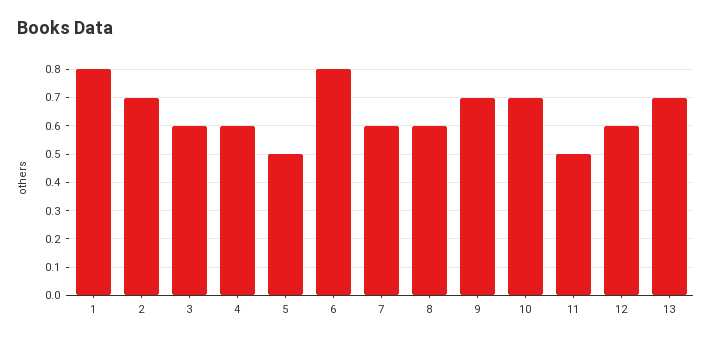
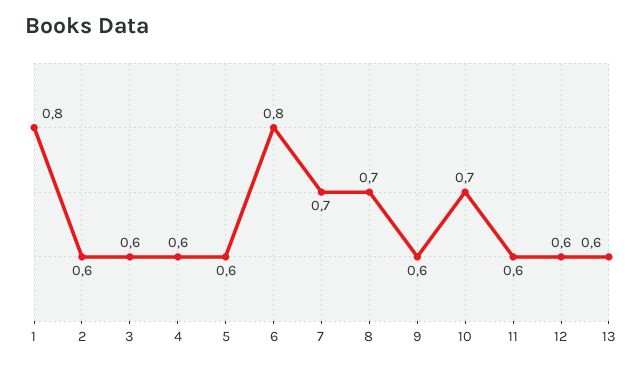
2: 0.7 -> 0.6
5: 0.5 -> 0.6
7: 0.6 -> 0.7
8: 0.6 -> 0.7
9: 0.7 -> 0.6
11: 0.5 -> 0.6
13: 0.7 -> 0.6

